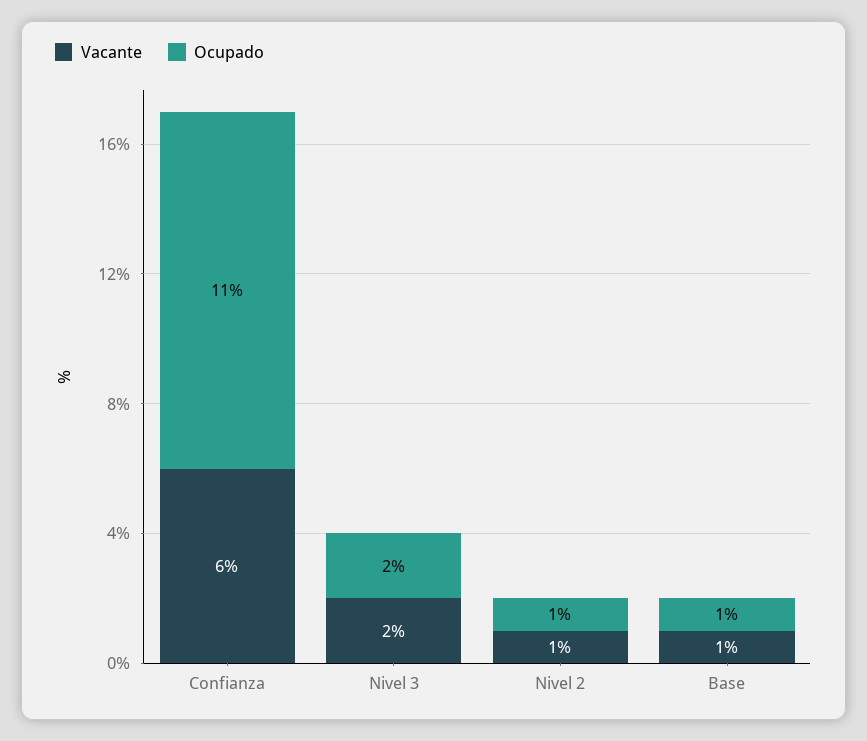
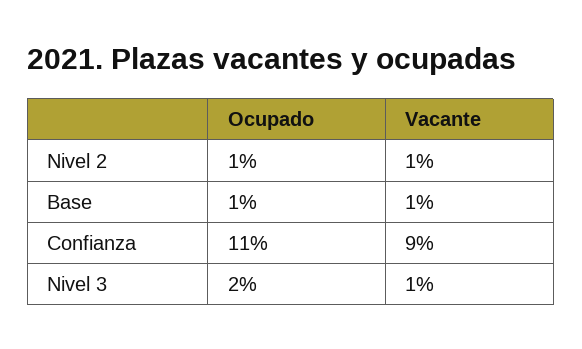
Vacante, Confianza: 6 -> 9
Vacante, Nivel 3: 2 -> 1

